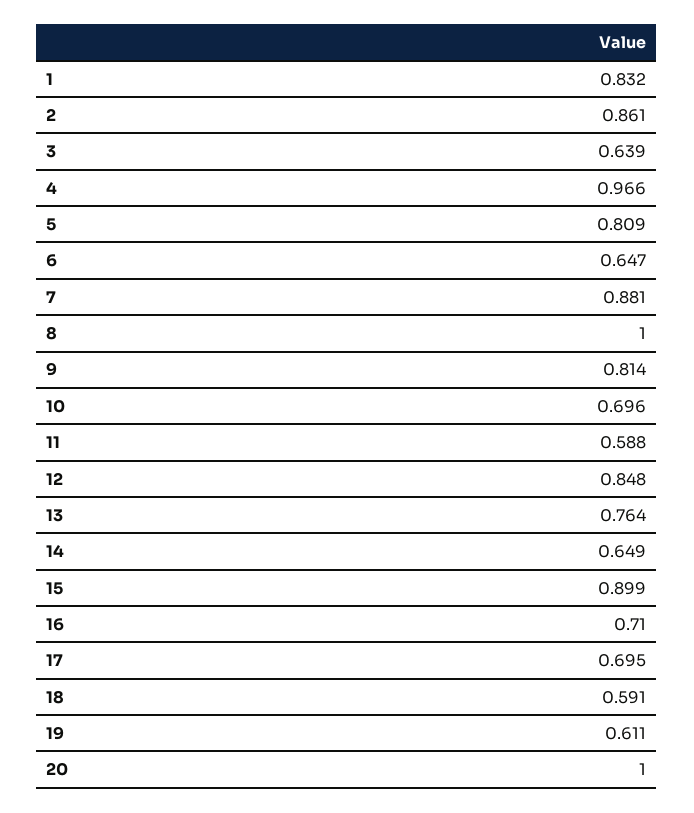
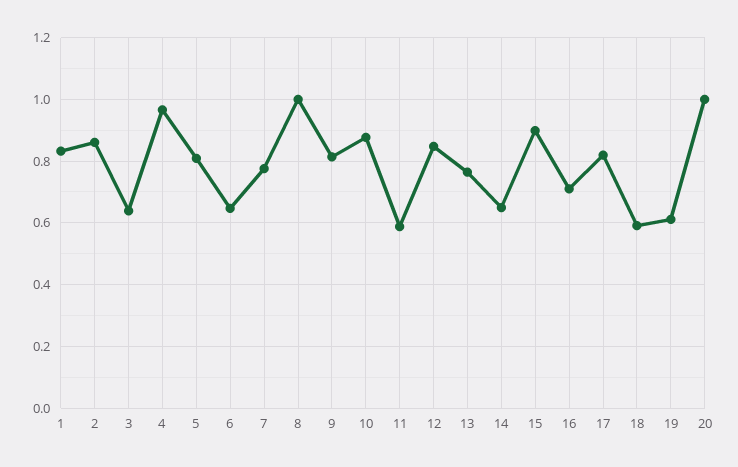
7: 0.881 -> 0.78
10: 0.696 -> 0.88
17: 0.695 -> 0.82

